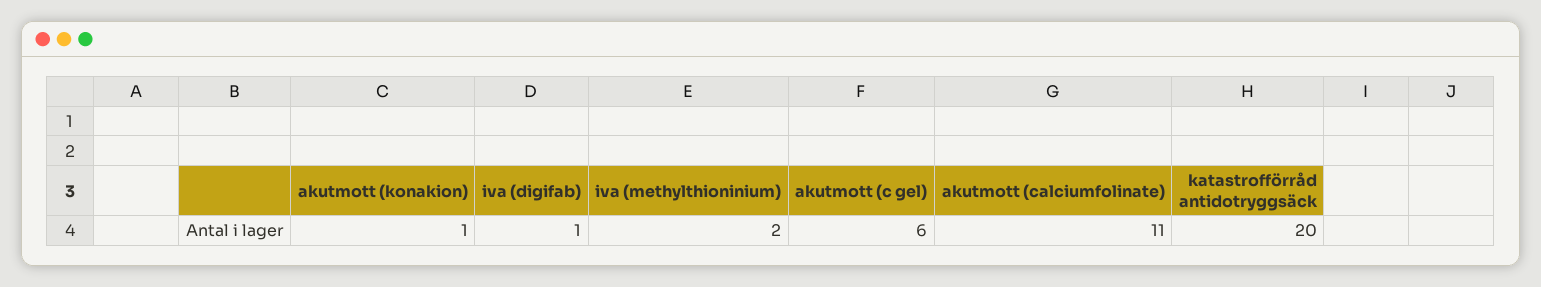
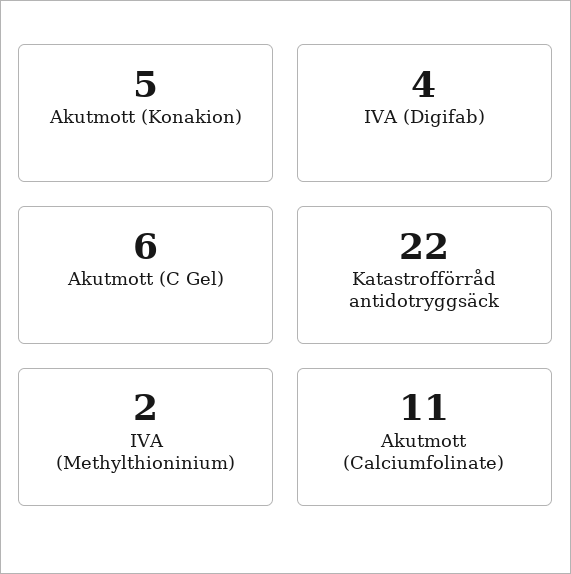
akutmott (konakion): 1 -> 5
iva (digifab): 1 -> 4
katastrofförråd antidotryggsäck: 20 -> 22

